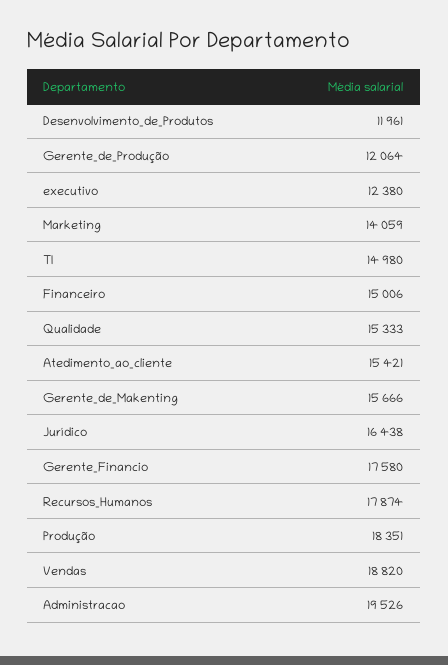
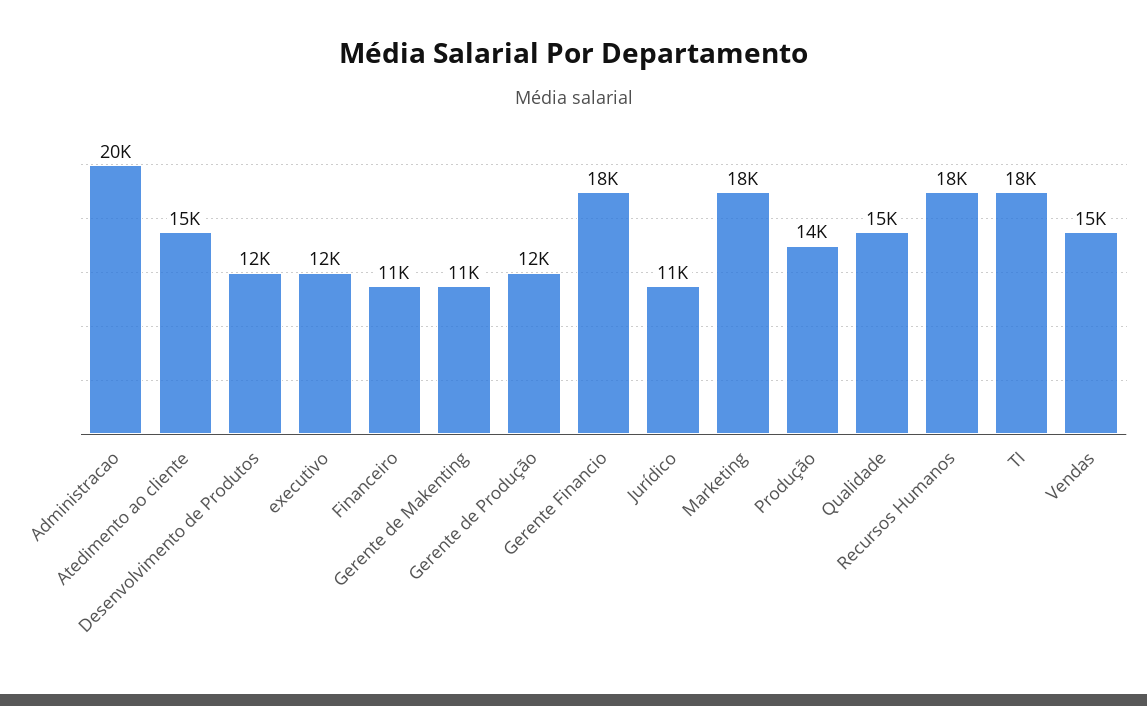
Marketing: 14059 -> 18000
TI: 14980 -> 18000
Financeiro: 15006 -> 11000
Gerente_de_Makenting: 15666 -> 11000
Jurídico: 16438 -> 11000
Produção: 18351 -> 14000
Vendas: 18820 -> 15000

